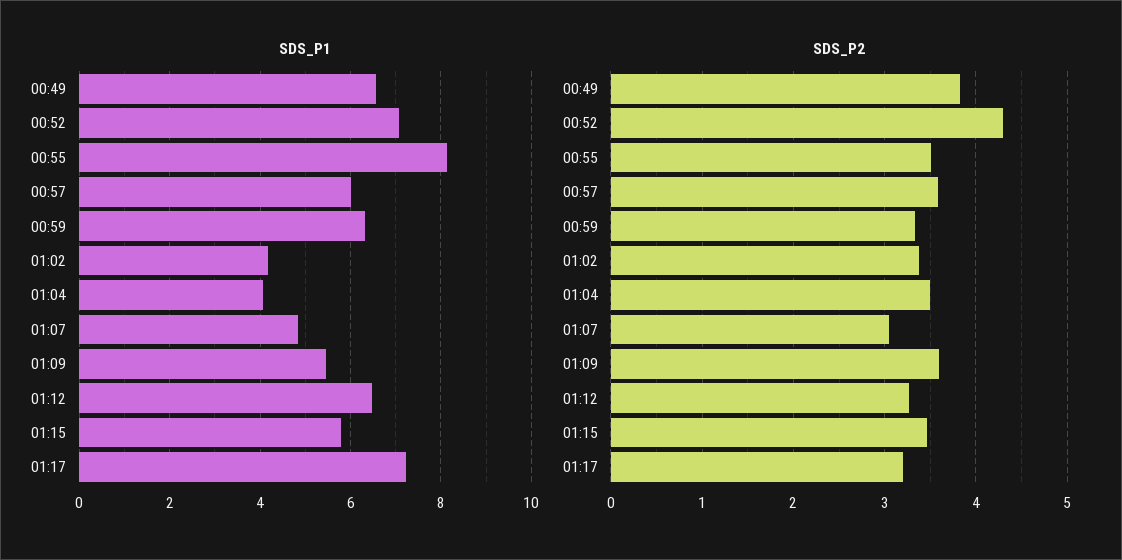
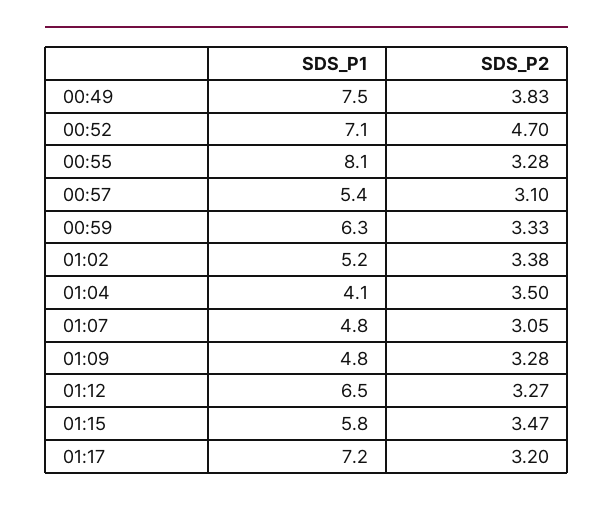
SDS_P1, 00:49: 6.6 -> 7.5
SDS_P1, 00:57: 6 -> 5.4
SDS_P1, 01:02: 4.2 -> 5.2
SDS_P1, 01:09: 5.4 -> 4.8
SDS_P2, 00:52: 4.3 -> 4.7
SDS_P2, 00:55: 3.5 -> 3.28
SDS_P2, 00:57: 3.6 -> 3.1
SDS_P2, 01:09: 3.6 -> 3.28

